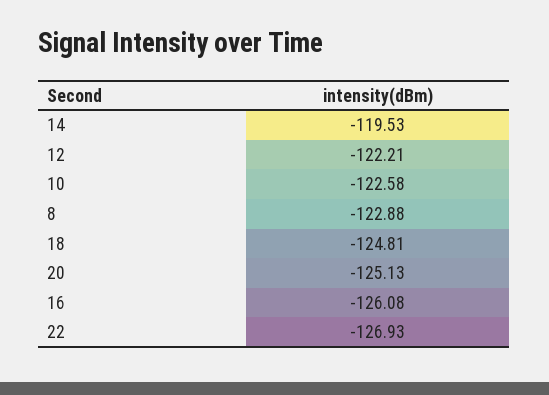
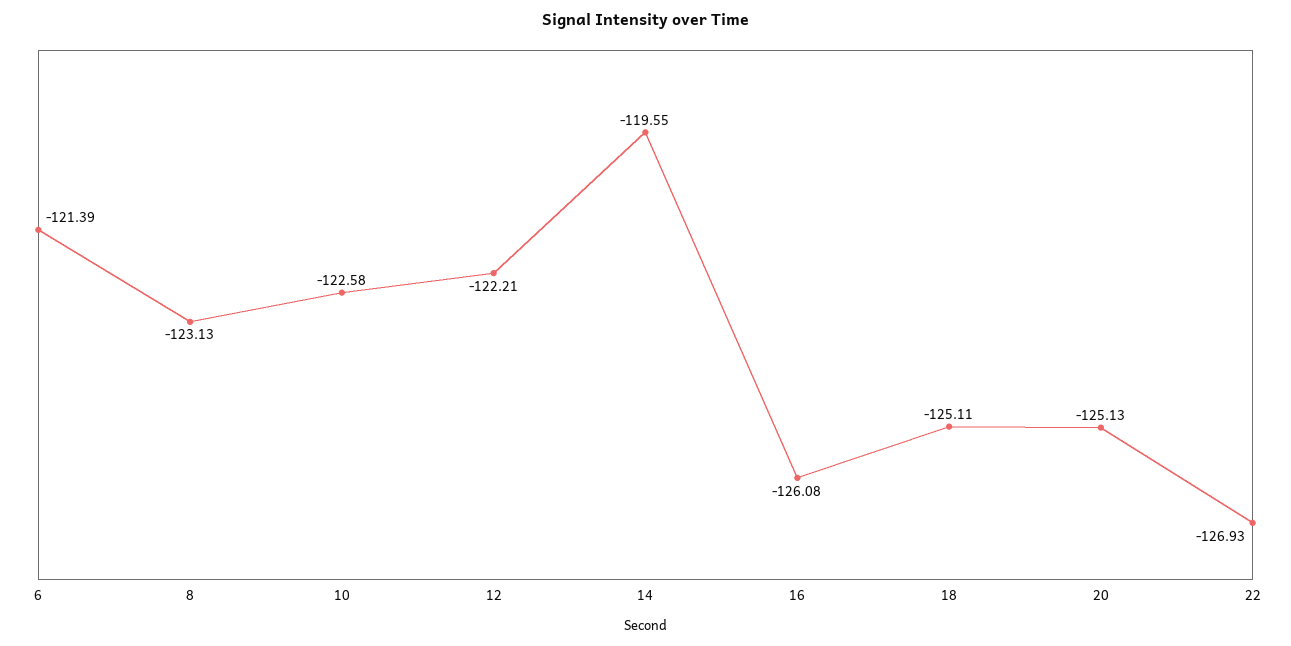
14: -119.53 -> -119.55
8: -122.88 -> -123.13
18: -124.81 -> -125.11
6: none -> -121.39

